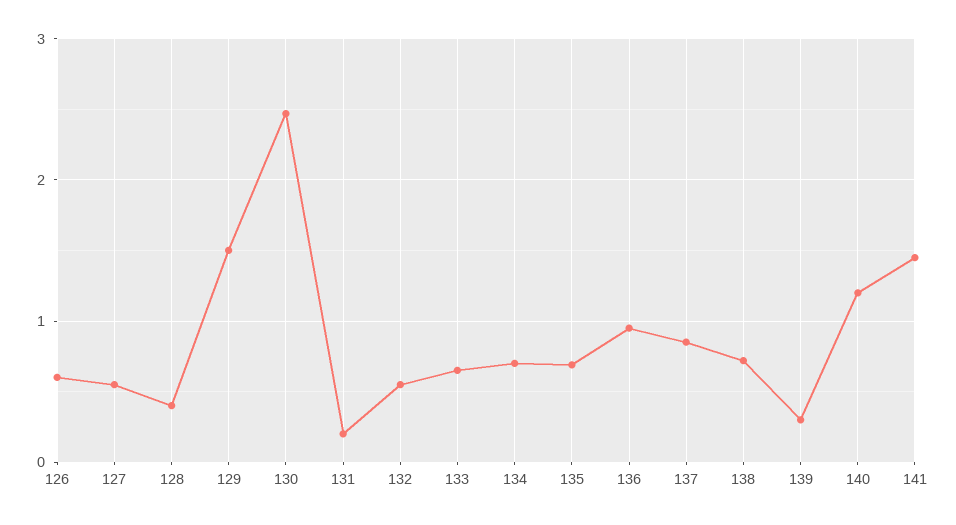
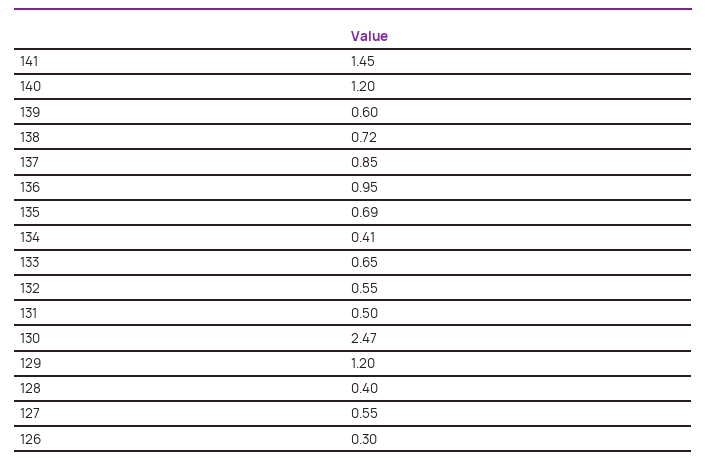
126: 0.6 -> 0.3
129: 1.5 -> 1.2
131: 0.2 -> 0.5
134: 0.7 -> 0.41
139: 0.3 -> 0.6

